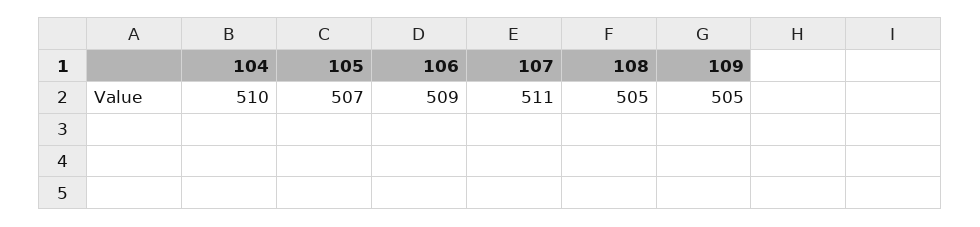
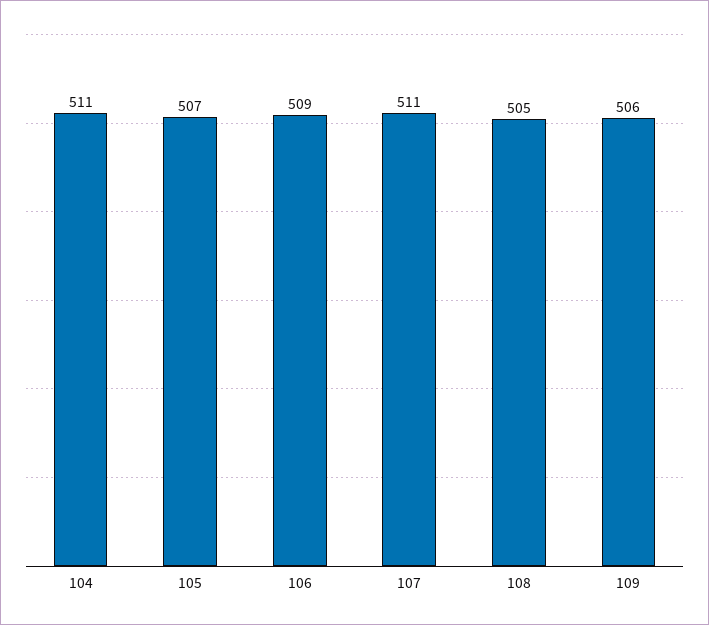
104: 510 -> 511
109: 505 -> 506

